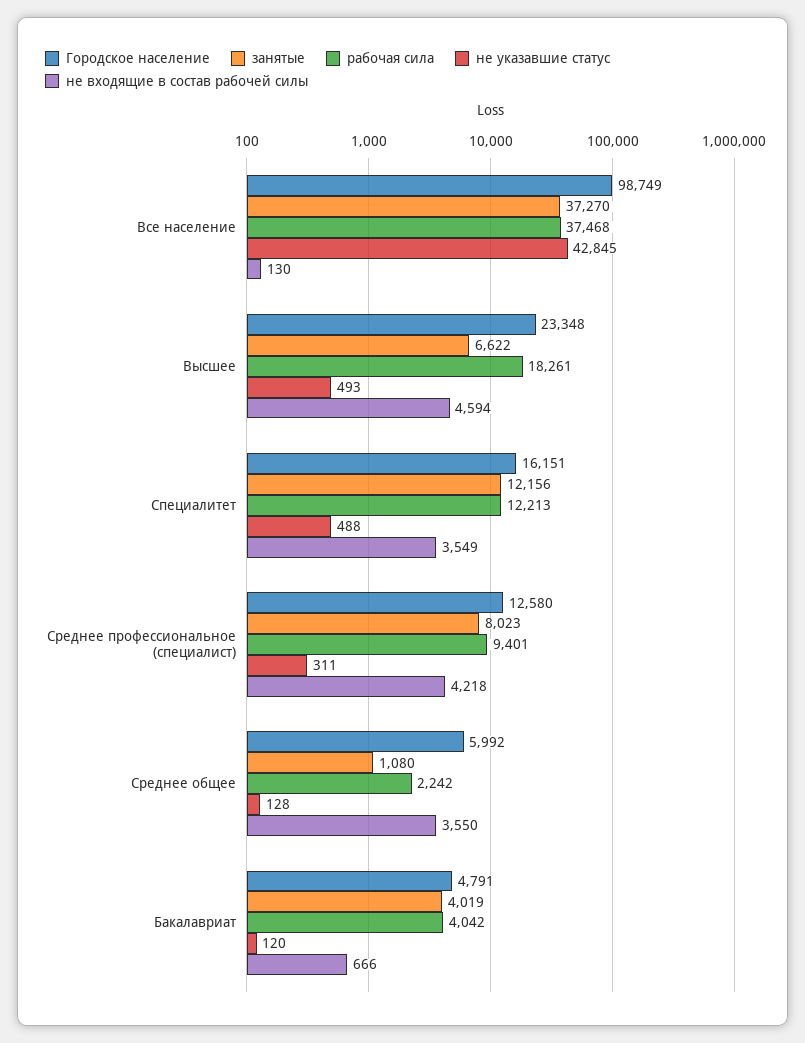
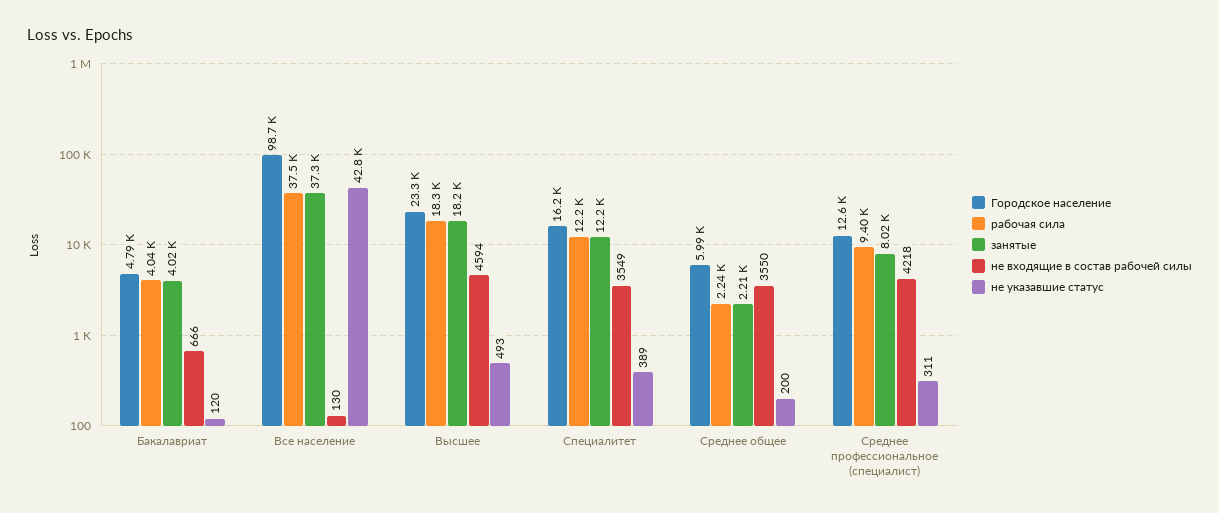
занятые, Высшее: 6622 -> 18200
не указавшие статус, Специалитет: 488 -> 389
занятые, Среднее общее: 1080 -> 2210
не указавшие статус, Среднее общее: 128 -> 200

